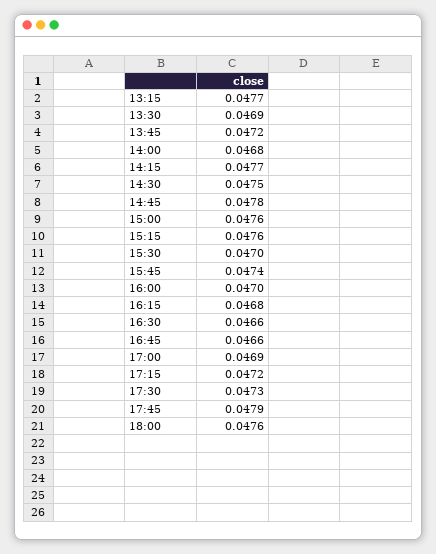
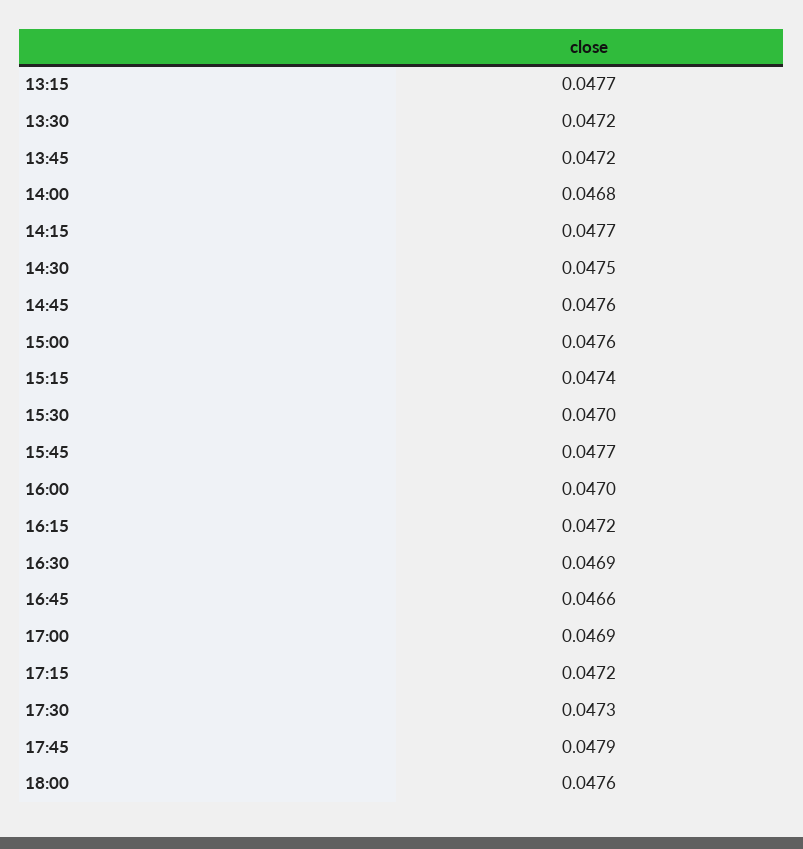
13:30: 0.0469 -> 0.0472
14:45: 0.0478 -> 0.0476
15:15: 0.0476 -> 0.0474
15:45: 0.0474 -> 0.0477
16:15: 0.0468 -> 0.0472
16:30: 0.0466 -> 0.0469

